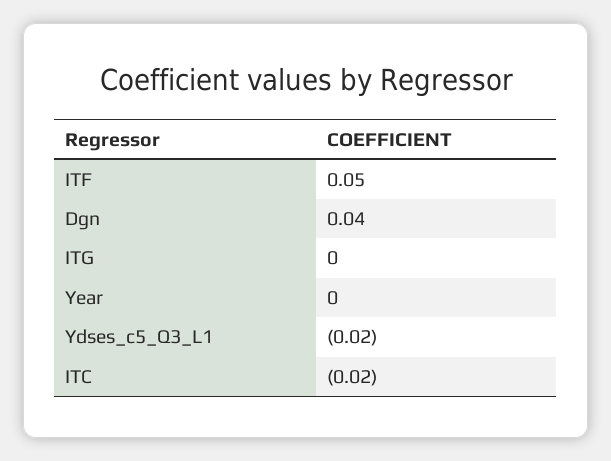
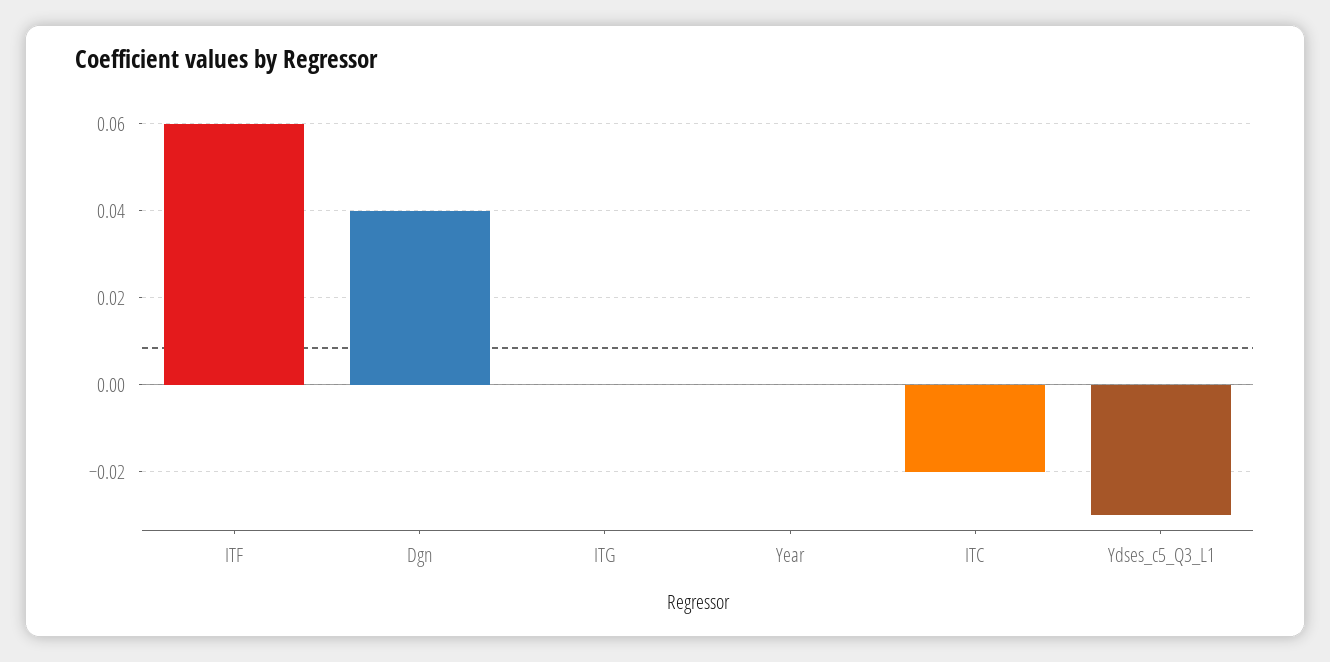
ITF: 0.05 -> 0.06
Ydses_c5_Q3_L1: -0.02 -> -0.03

